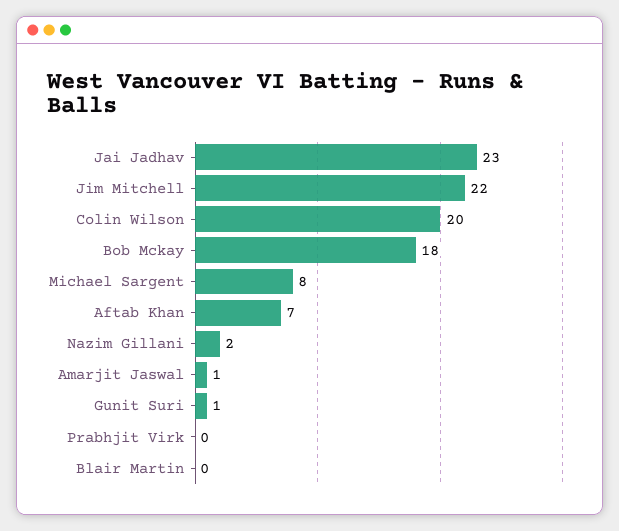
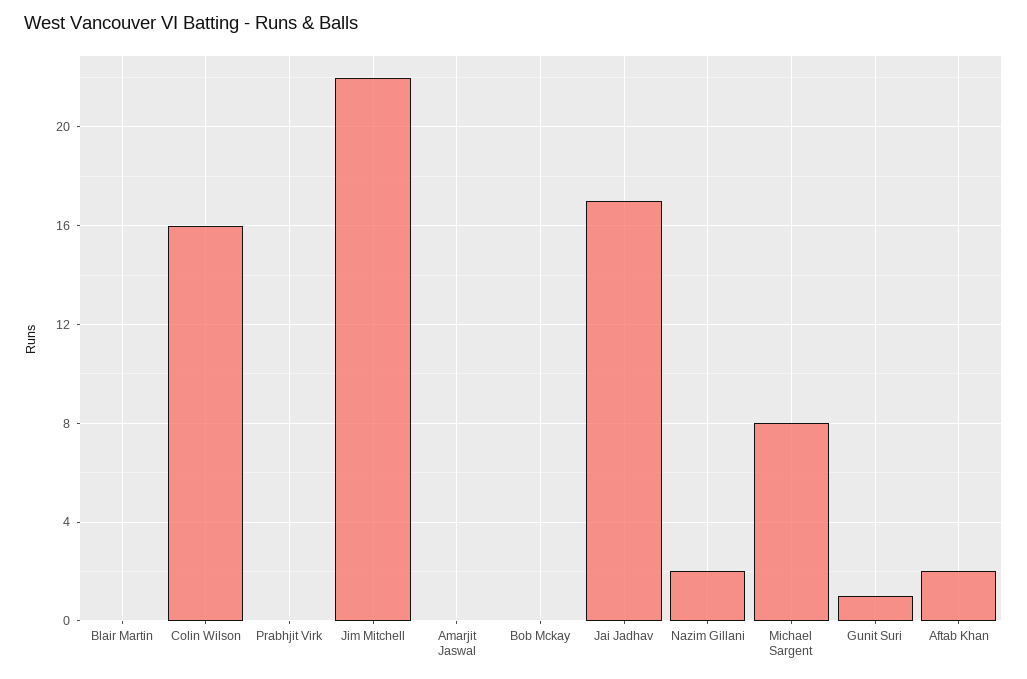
Jai Jadhav: 23 -> 17
Colin Wilson: 20 -> 16
Bob Mckay: 18 -> 0
Aftab Khan: 7 -> 2
Amarjit Jaswal: 1 -> 0

